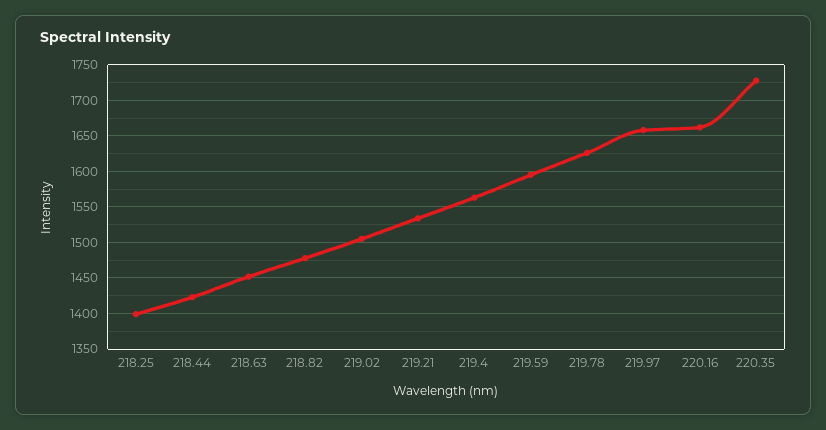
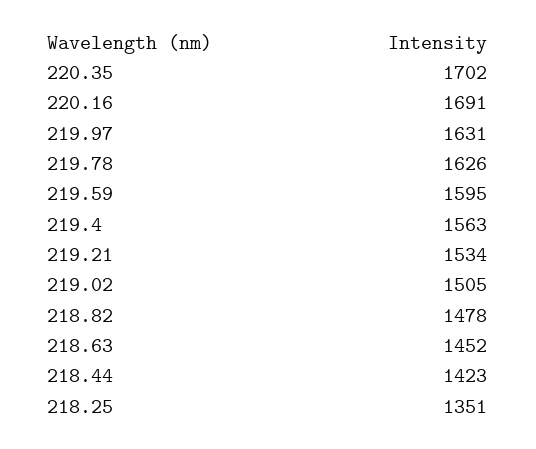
218.25: 1400 -> 1351
219.97: 1660 -> 1631
220.16: 1660 -> 1691
220.35: 1730 -> 1702

